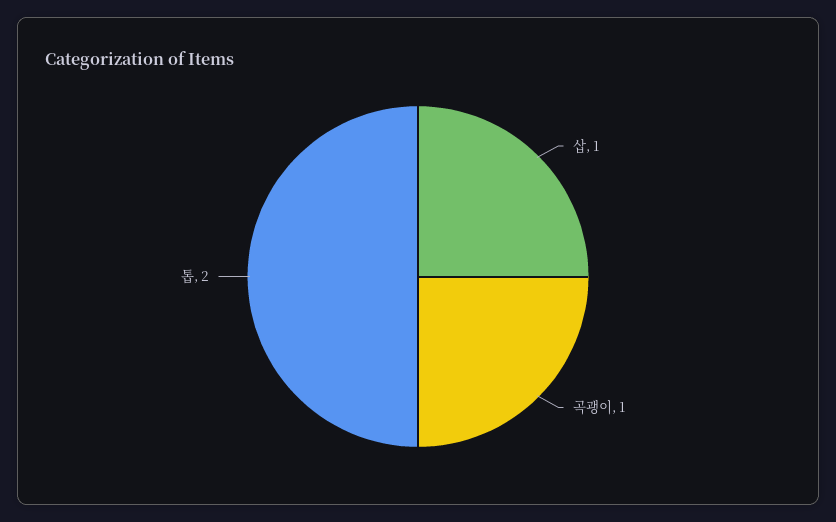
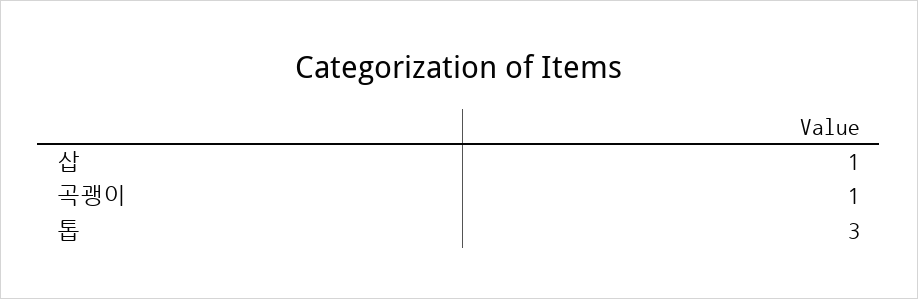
톱: 2 -> 3

